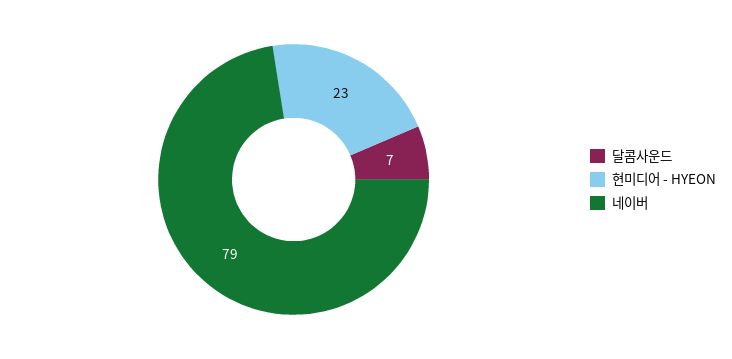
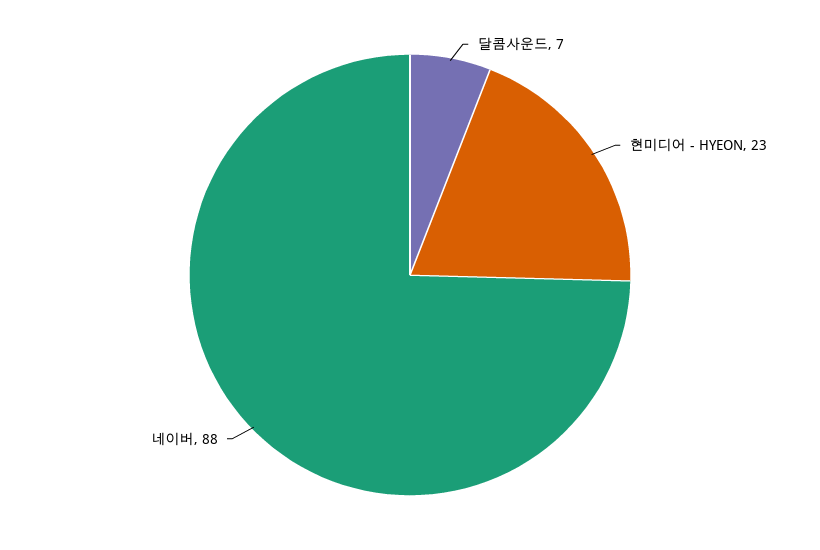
네이버: 79 -> 88

